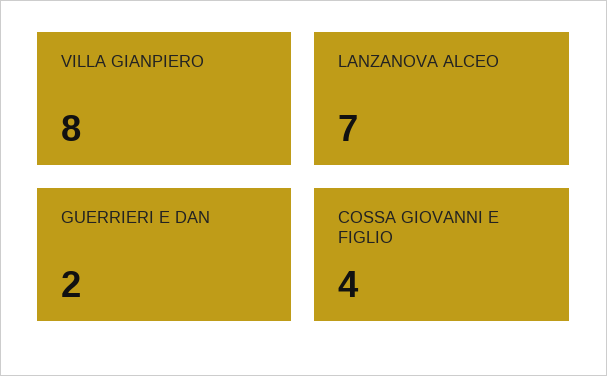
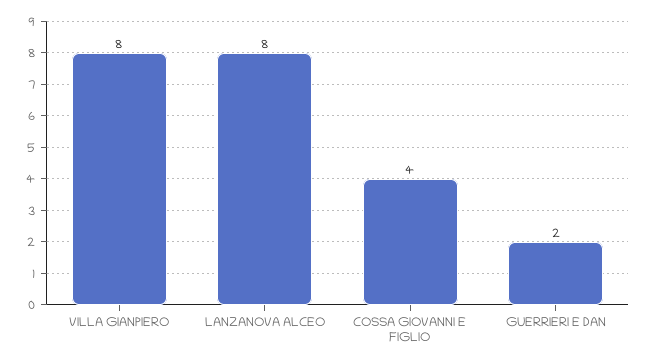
LANZANOVA ALCEO: 7 -> 8

